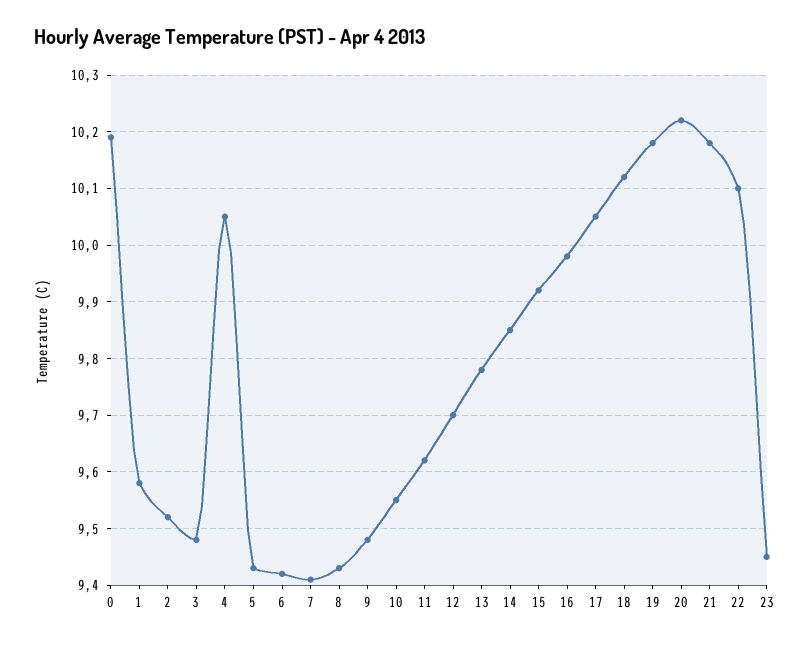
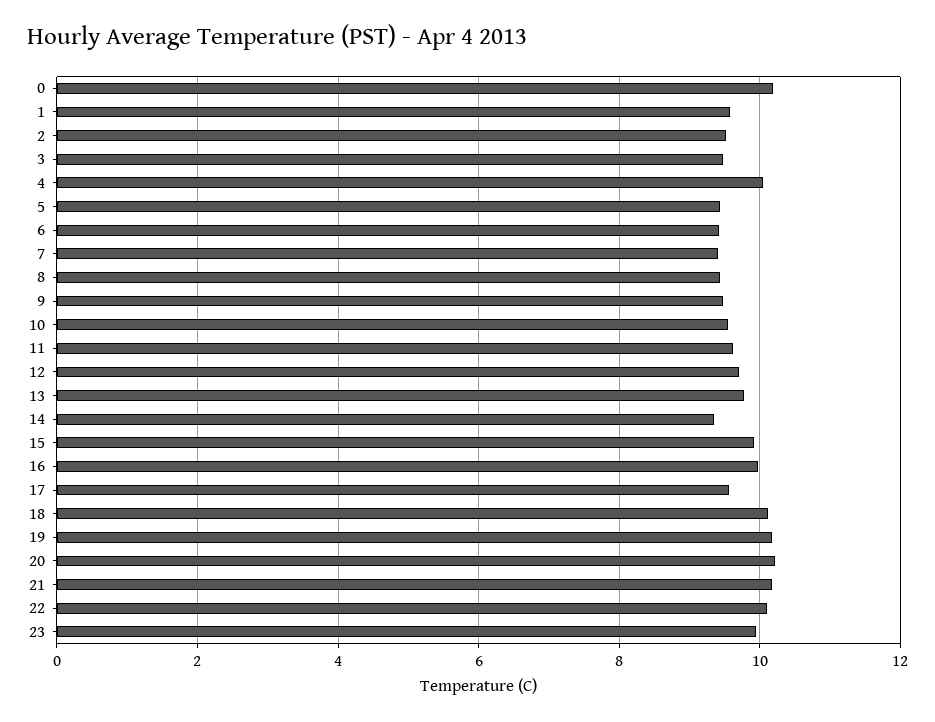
14: 9.85 -> 9.4
17: 10.05 -> 9.6
23: 9.45 -> 10

